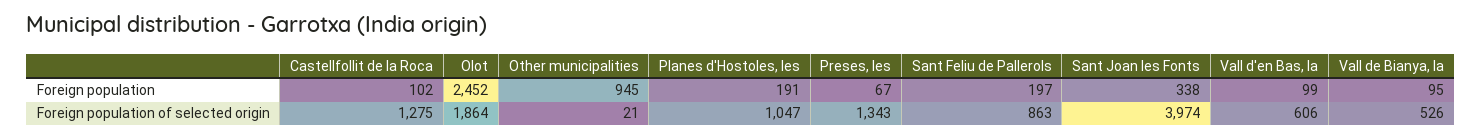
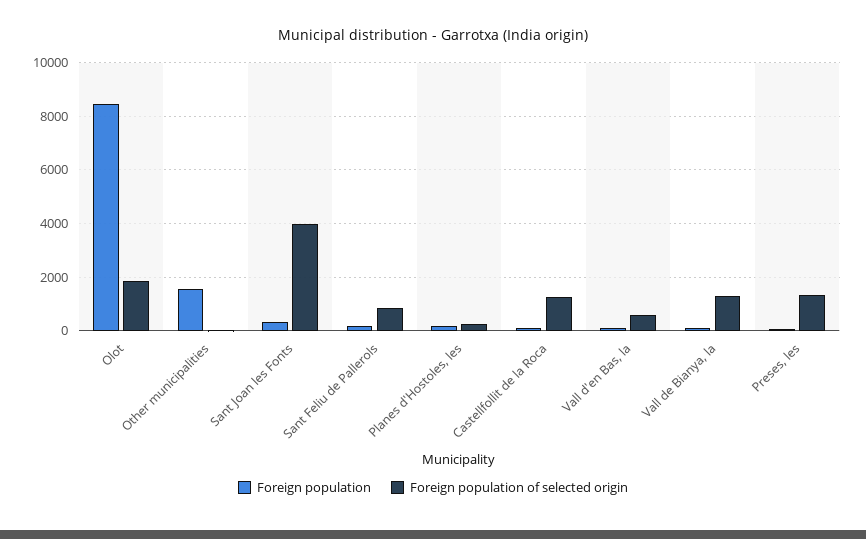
Foreign population, Olot: 2452 -> 8500
Foreign population, Other municipalities: 945 -> 1500
Foreign population of selected origin, Planes d'Hostoles, les: 1047 -> 250
Foreign population of selected origin, Vall de Bianya, la: 526 -> 1250

